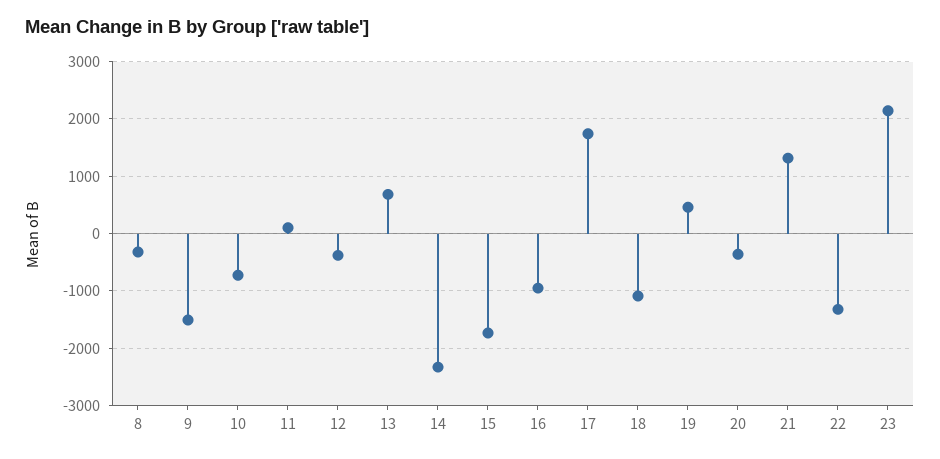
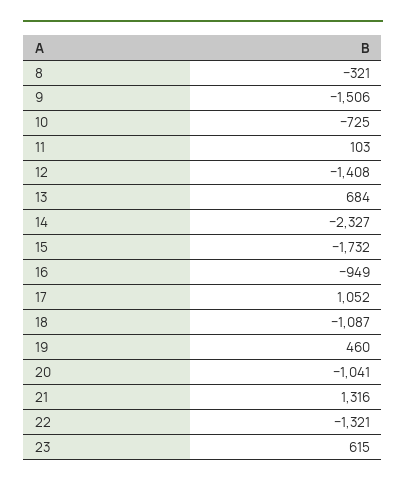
12: -400 -> -1408
17: 1800 -> 1052
20: -400 -> -1041
23: 2200 -> 615

